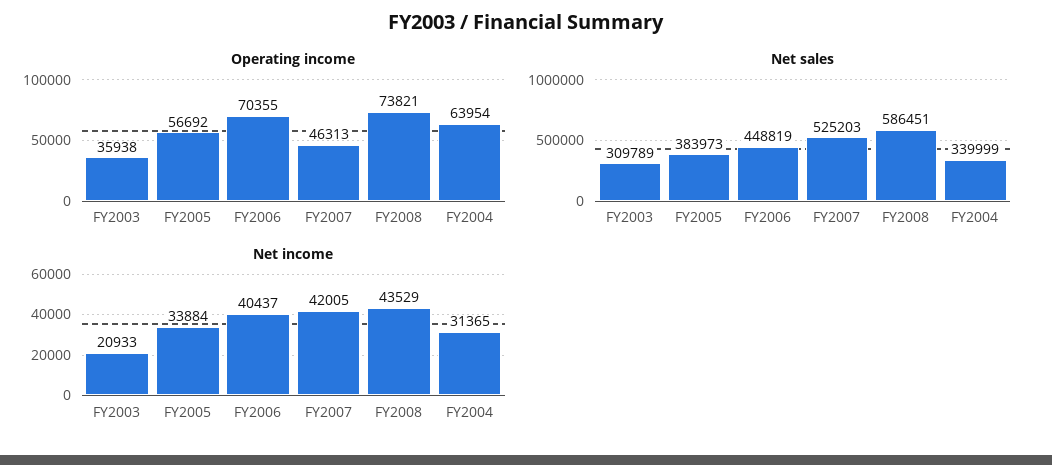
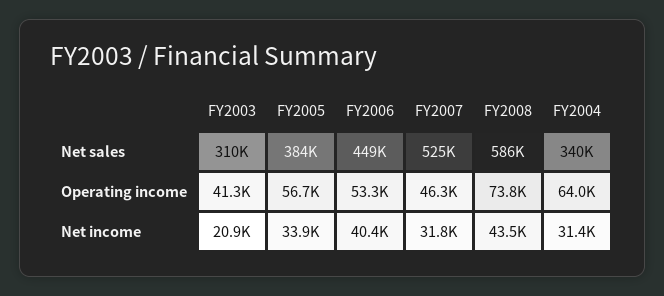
Operating income, FY2003: 35938 -> 41300
Operating income, FY2006: 70355 -> 53300
Net income, FY2007: 42005 -> 31800

